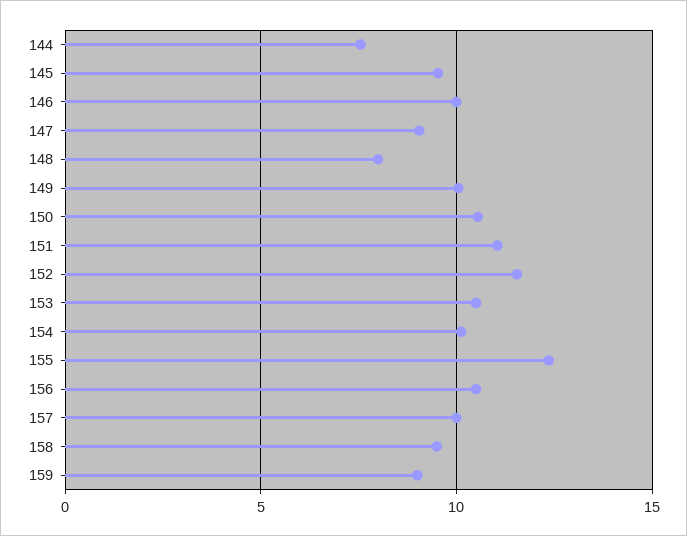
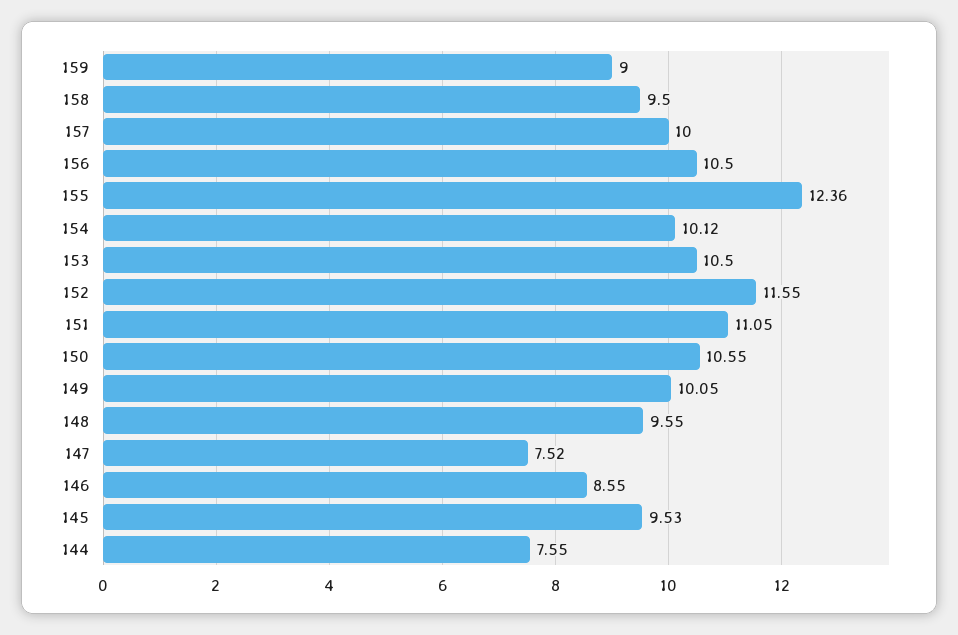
146: 10 -> 8.55
147: 9 -> 7.52
148: 8 -> 9.55

